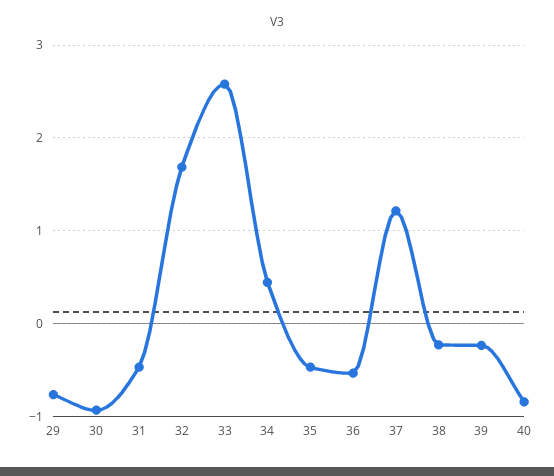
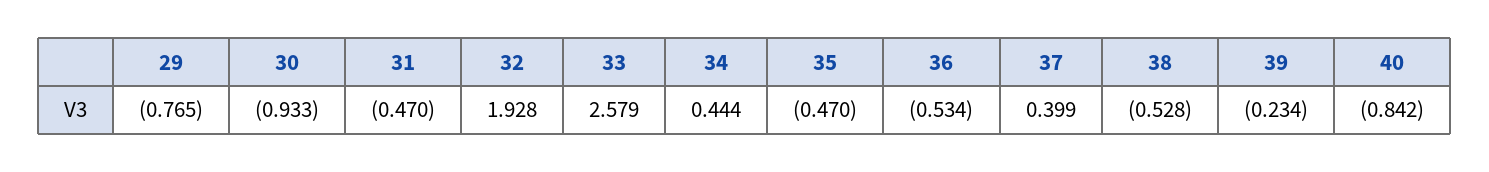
32: 1.7 -> 1.928
37: 1.2 -> 0.399
38: -0.2 -> -0.528

